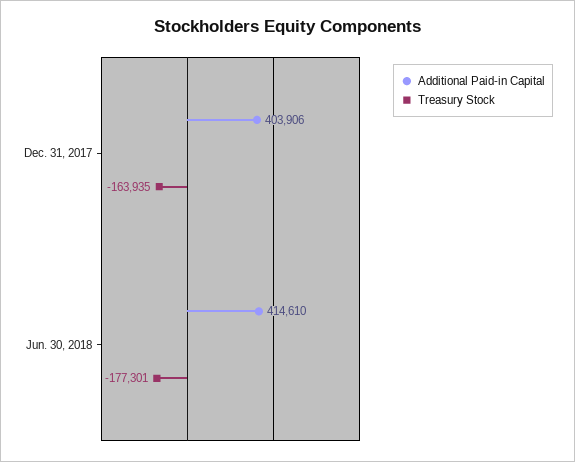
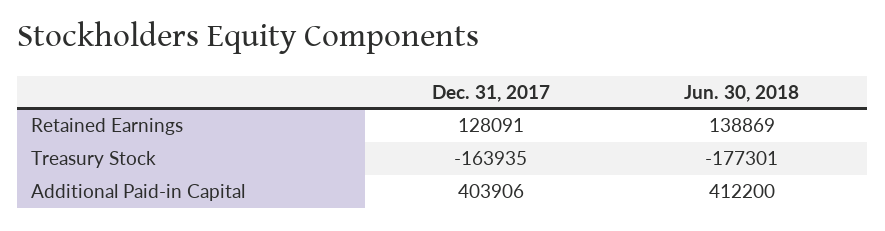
Additional Paid-in Capital, Jun. 30, 2018: 414610 -> 412200
Retained Earnings, Dec. 31, 2017: none -> 128091
Retained Earnings, Jun. 30, 2018: none -> 138869

